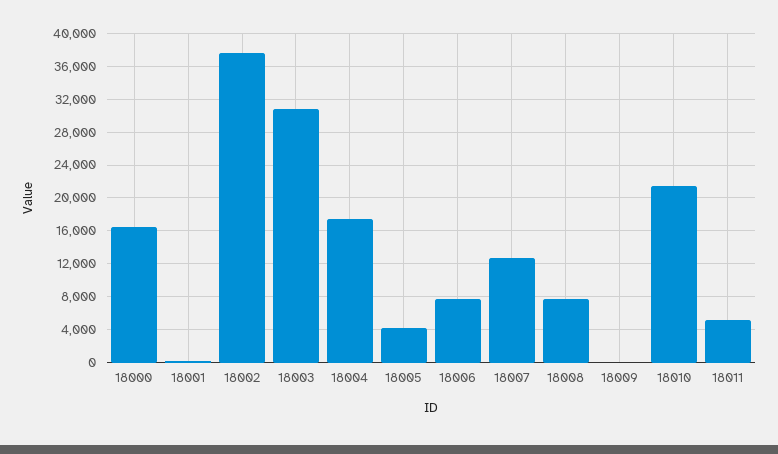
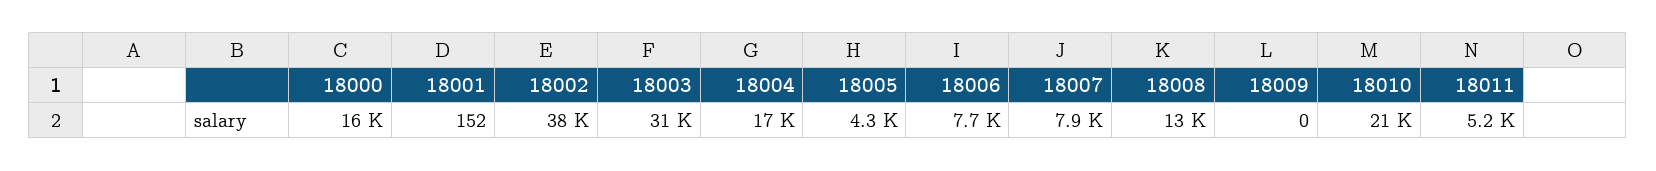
18007: 13000 -> 7900
18008: 8000 -> 13000

